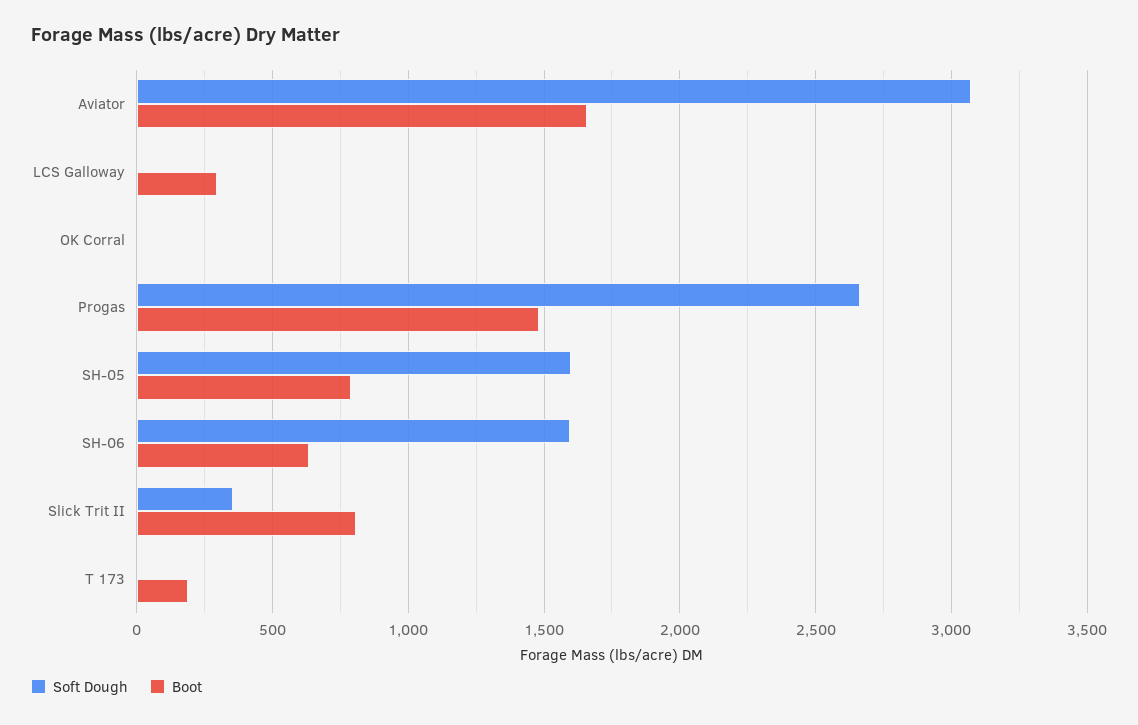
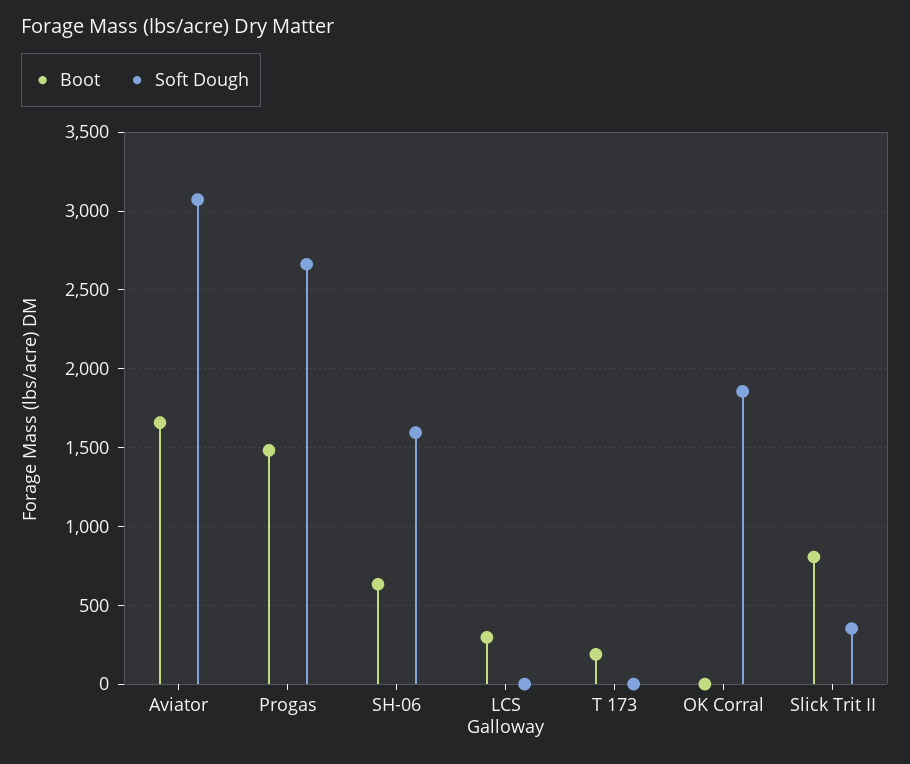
Soft Dough, OK Corral: 0 -> 1850
Soft Dough, SH-05: 1600 -> none
Boot, SH-05: 800 -> none

